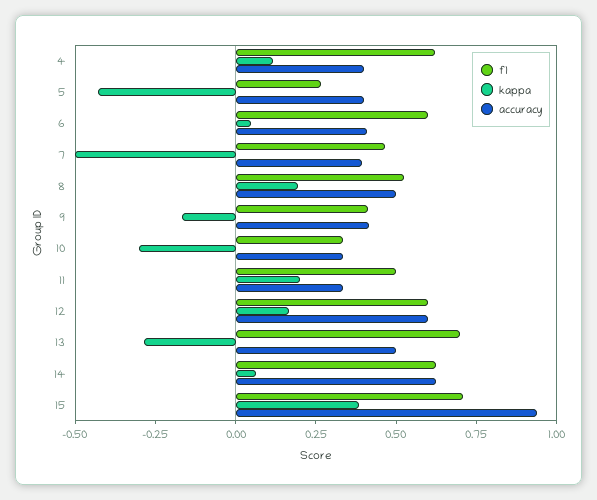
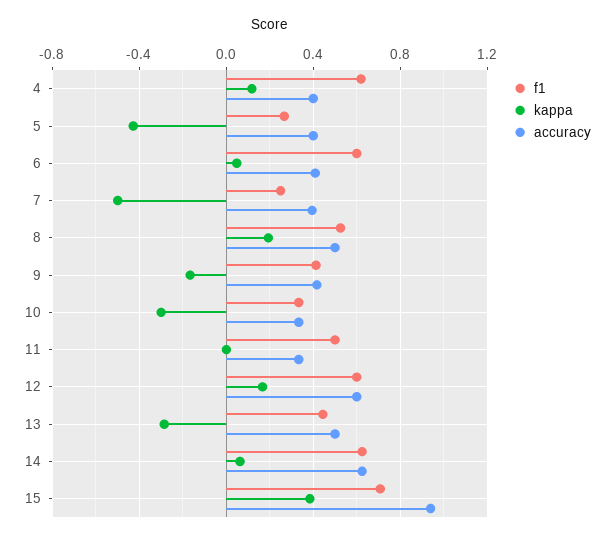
f1, 7: 0.45 -> 0.25
kappa, 11: 0.2 -> 0
f1, 13: 0.7 -> 0.45

